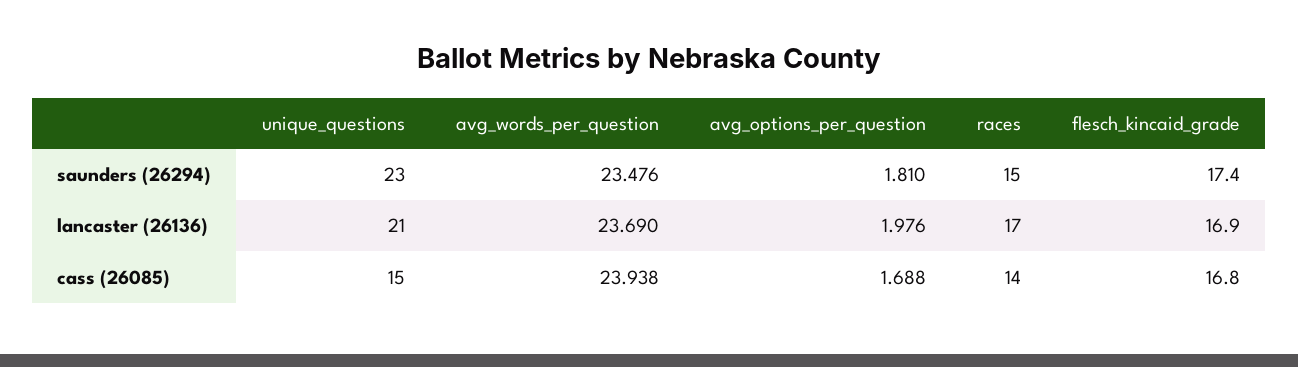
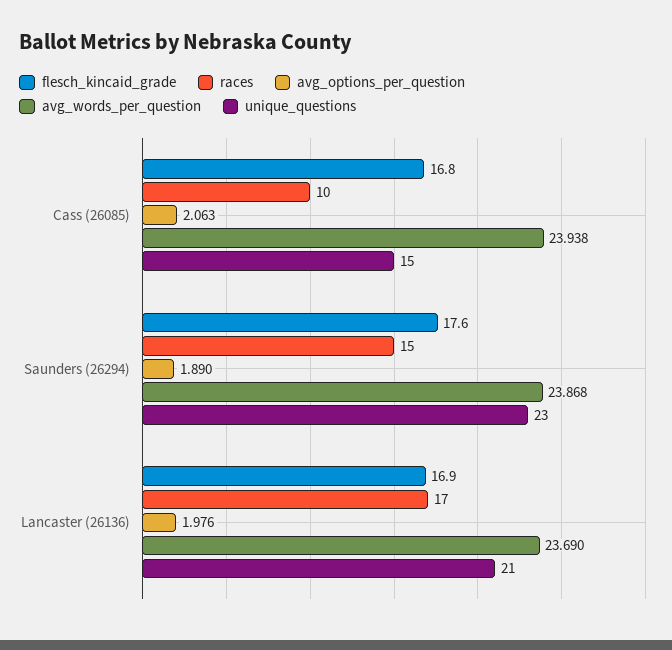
avg_words_per_question, saunders (26294): 23.476 -> 23.868
avg_options_per_question, saunders (26294): 1.81 -> 1.89
flesch_kincaid_grade, saunders (26294): 17.4 -> 17.6
avg_options_per_question, cass (26085): 1.688 -> 2.063
races, cass (26085): 14 -> 10

